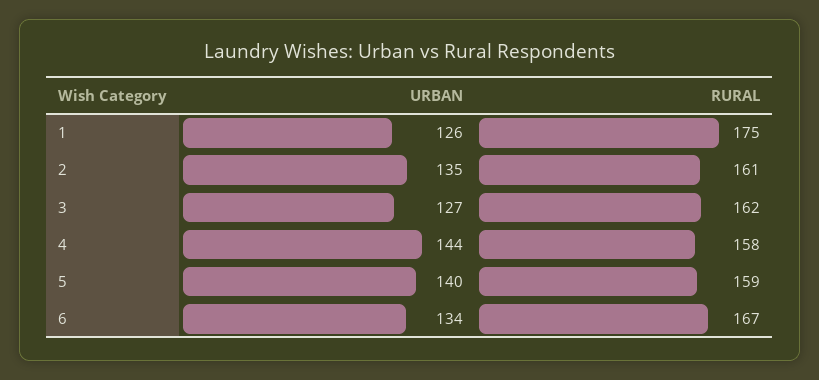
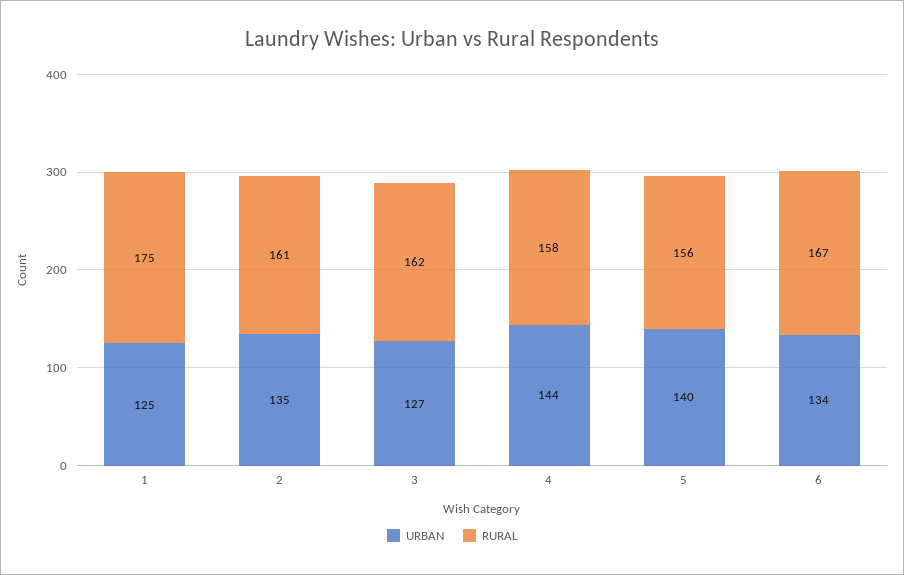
URBAN, 1: 126 -> 125
RURAL, 5: 159 -> 156

